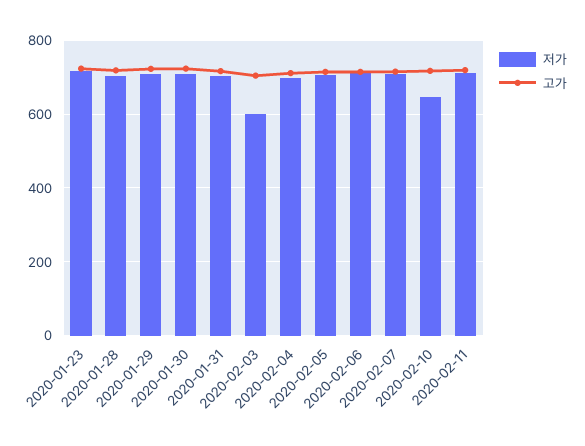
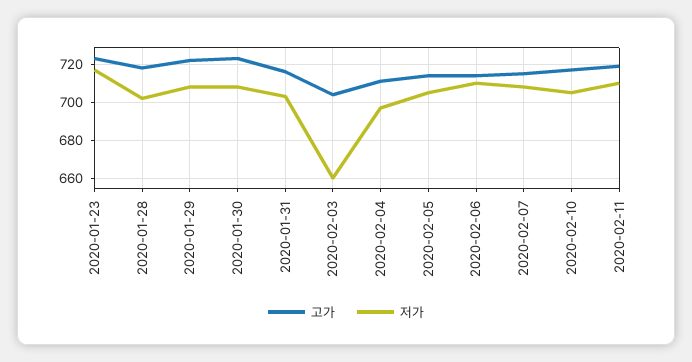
저가, 2020-02-03: 600 -> 660
저가, 2020-02-10: 640 -> 705

